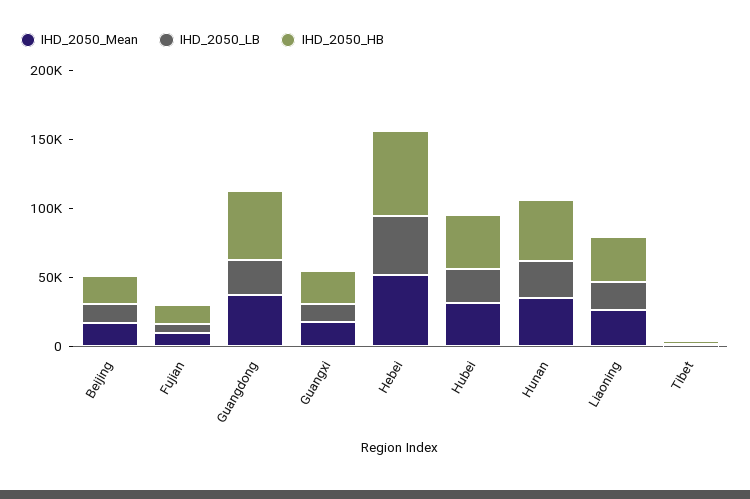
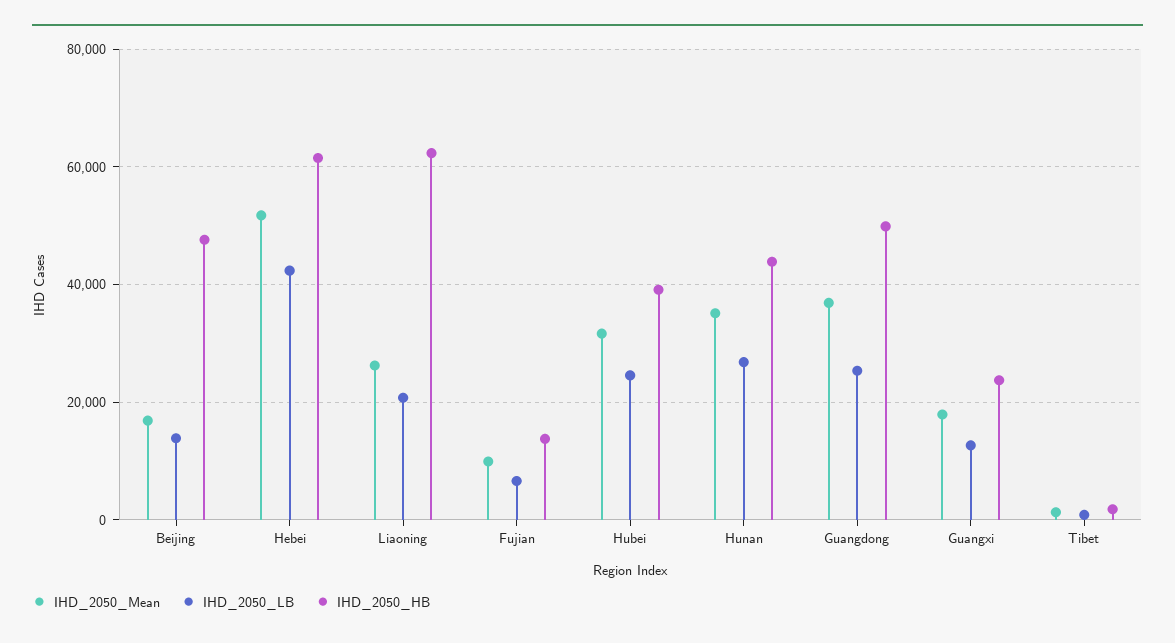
IHD_2050_HB, Beijing: 20000 -> 48000
IHD_2050_HB, Liaoning: 30000 -> 62000

